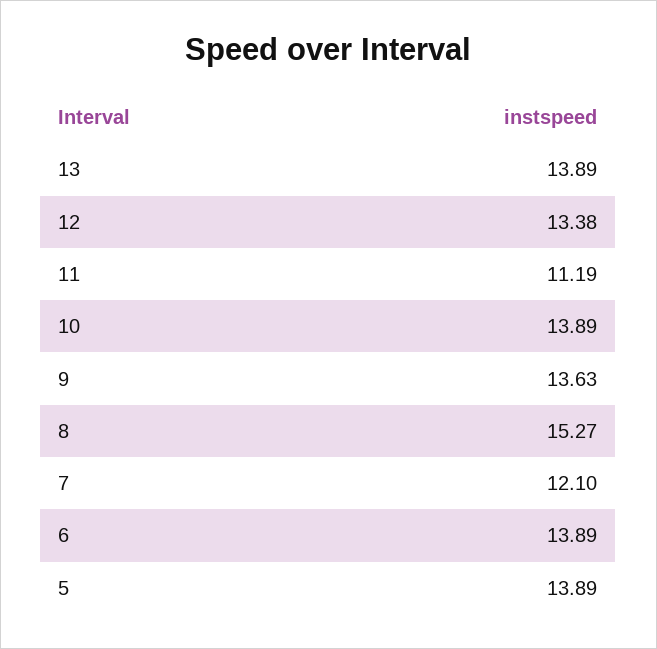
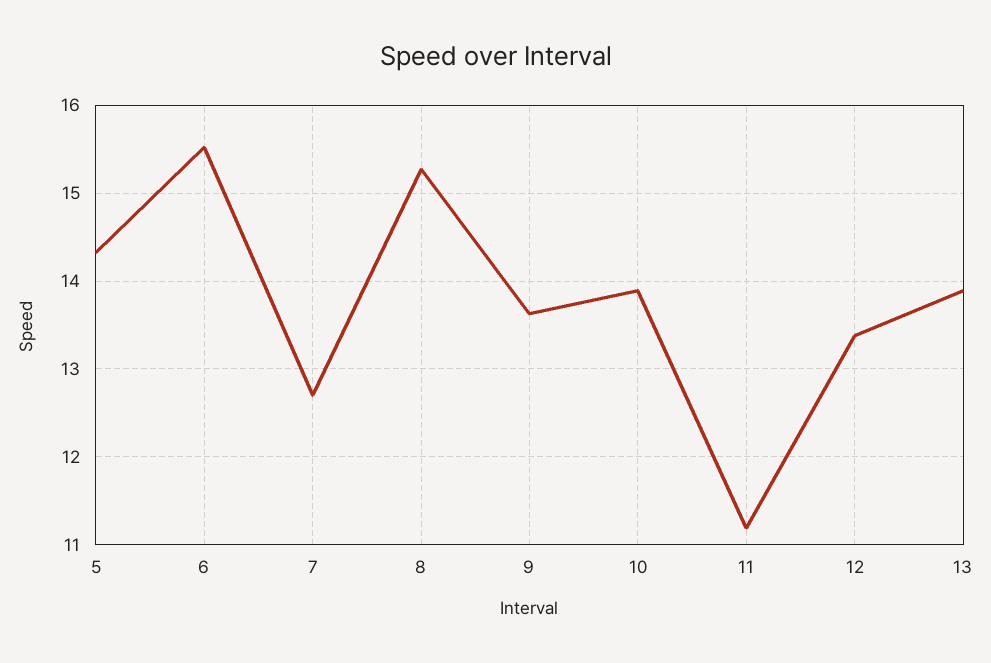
7: 12.1 -> 12.7
6: 13.89 -> 15.5
5: 13.89 -> 14.3

